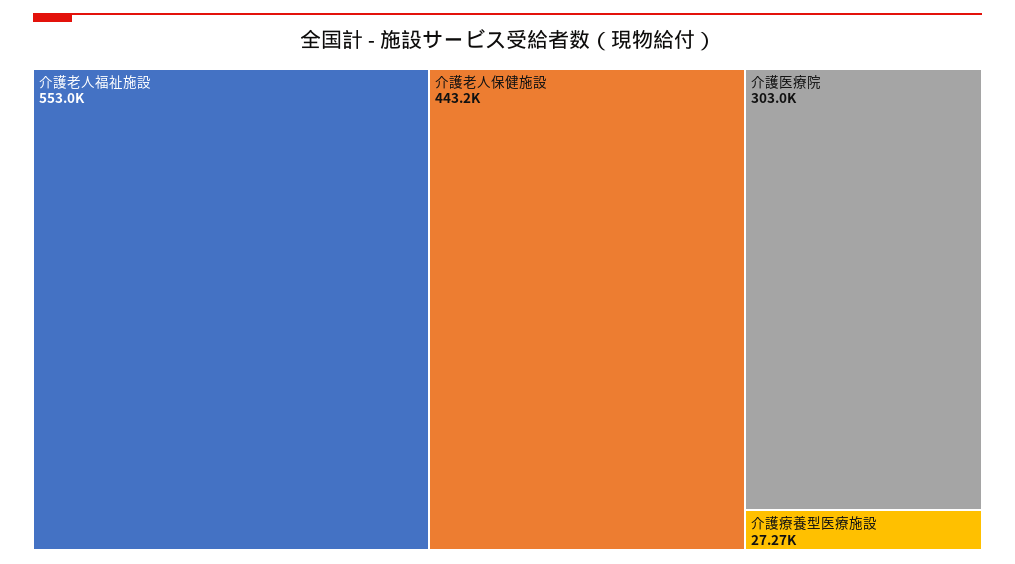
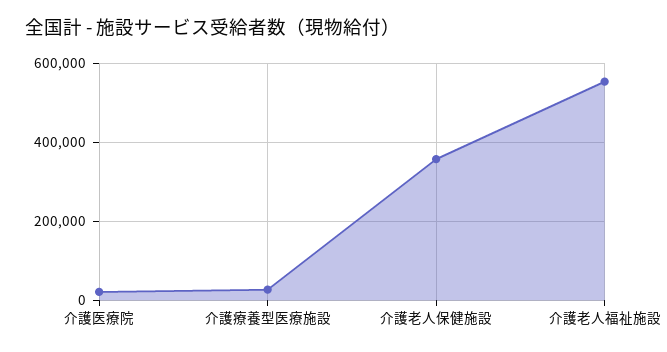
介護老人保健施設: 443200 -> 360000
介護医療院: 303000 -> 20000

